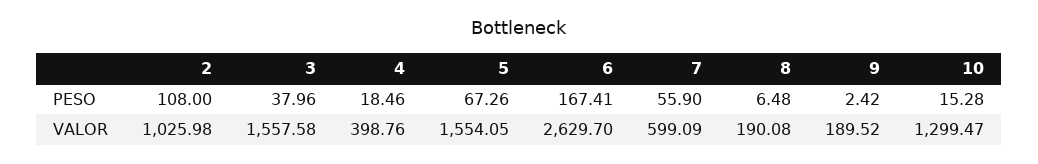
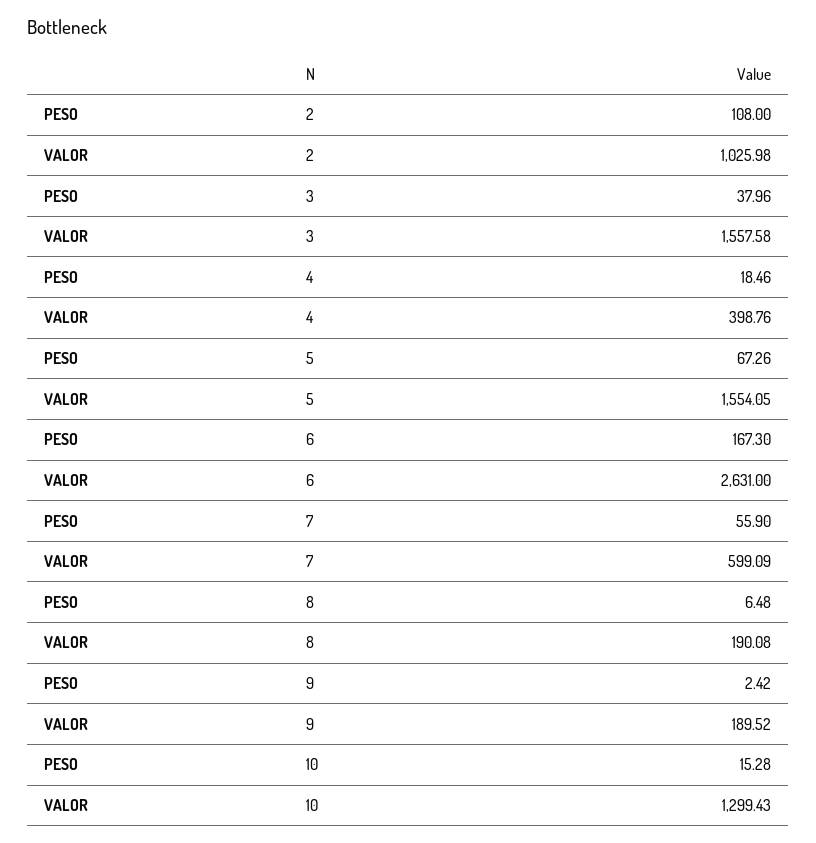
6, PESO: 167.41 -> 167.3
6, VALOR: 2629.7 -> 2631
10, VALOR: 1299.47 -> 1299.43

